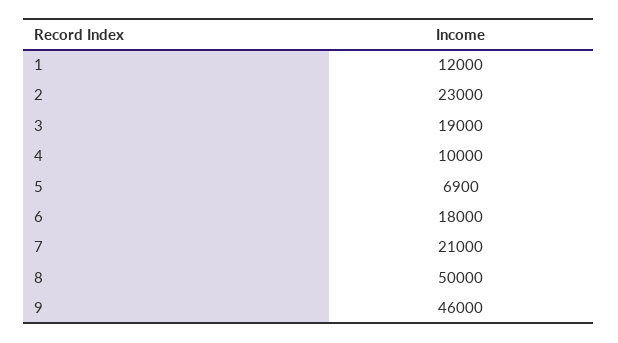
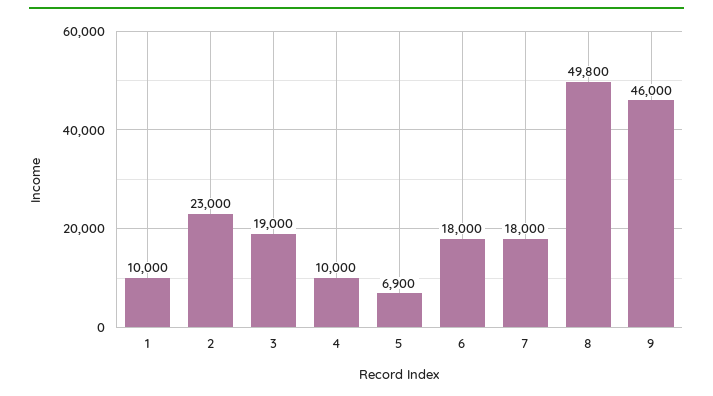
1: 12000 -> 10000
7: 21000 -> 18000
8: 50000 -> 49800

